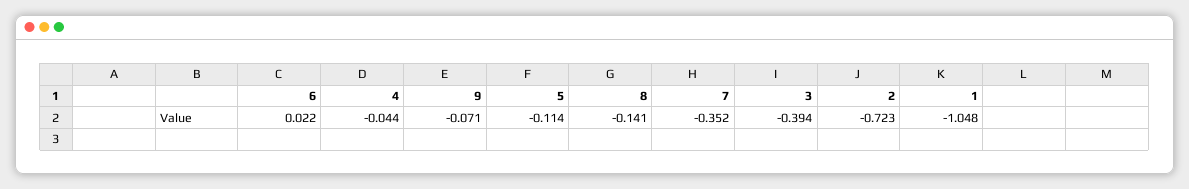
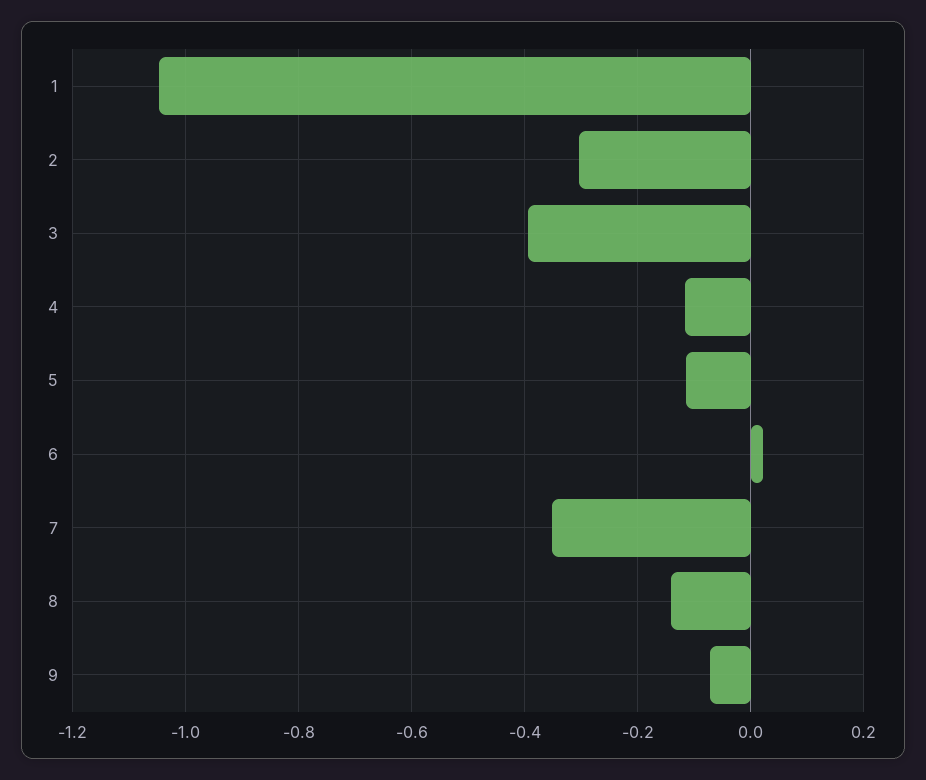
4: -0.044 -> -0.12
2: -0.723 -> -0.3

